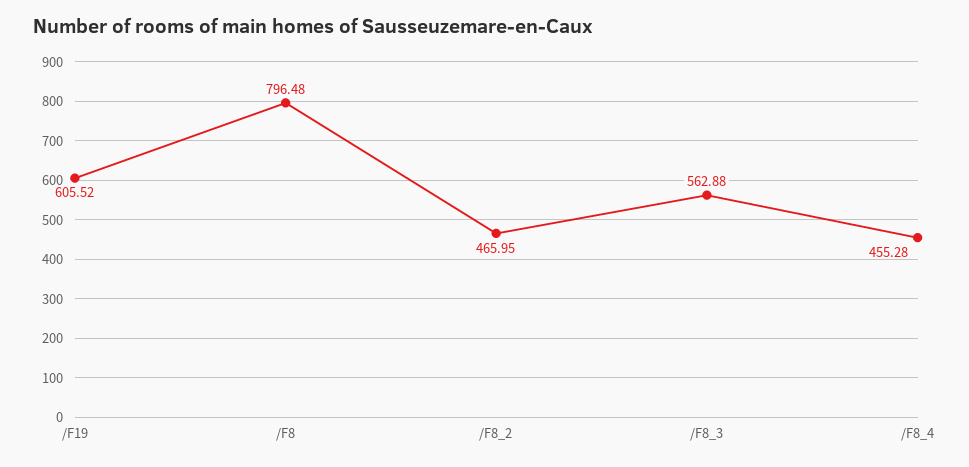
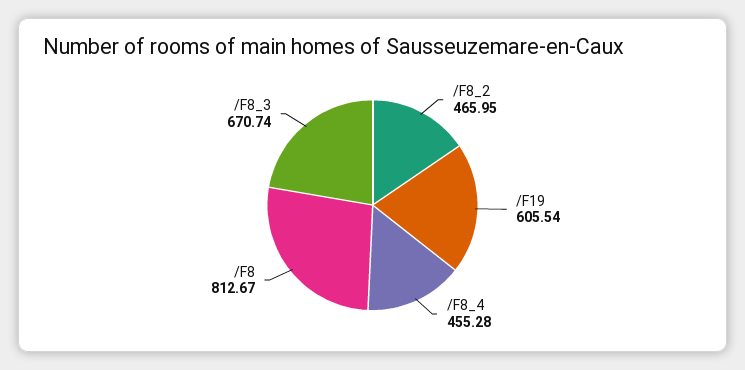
/F19: 605.52 -> 605.54
/F8: 796.48 -> 812.67
/F8_3: 562.88 -> 670.74

